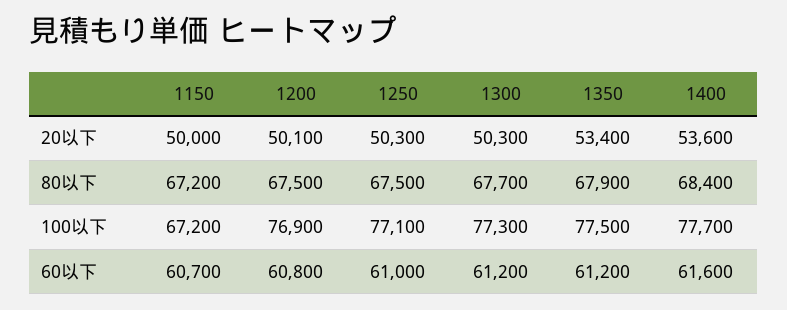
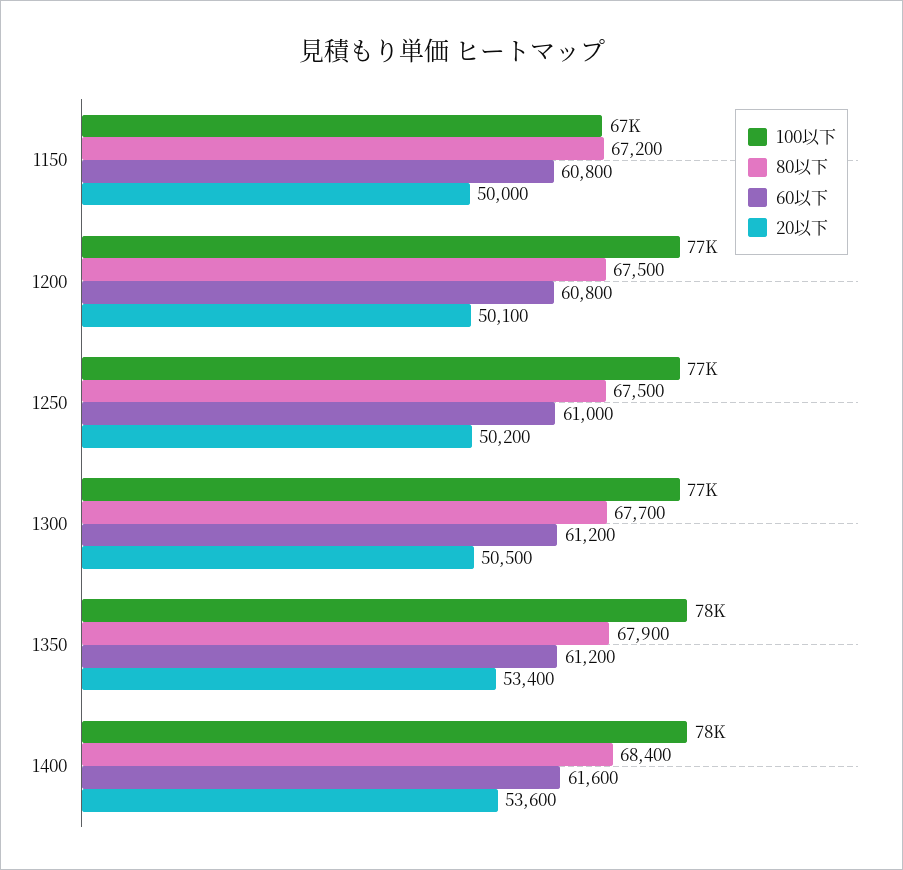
20以下, 1250: 50300 -> 50200
20以下, 1300: 50300 -> 50500
60以下, 1150: 60700 -> 60800

